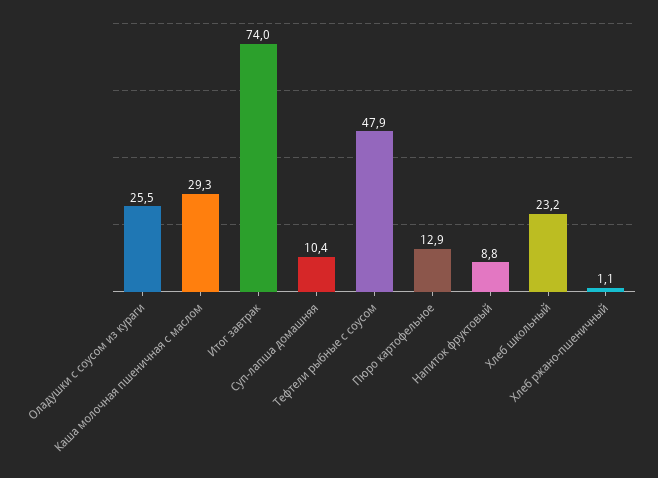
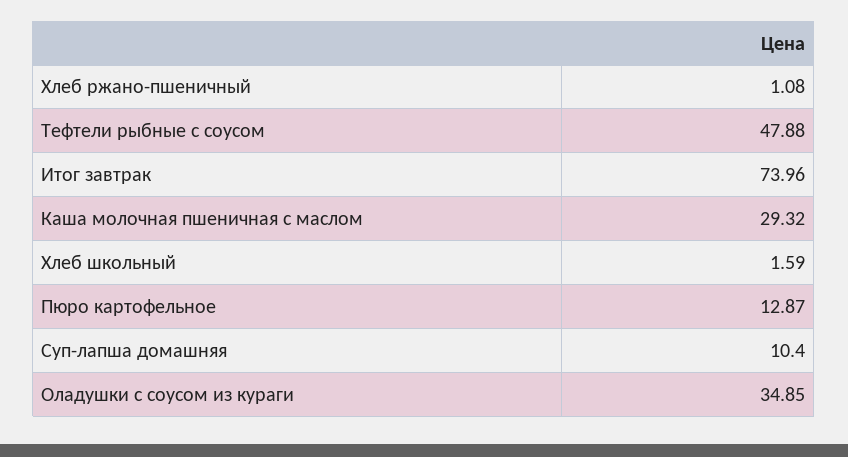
Оладушки с соусом из кураги: 25.5 -> 34.85
Напиток фруктовый: 8.8 -> none
Хлеб школьный: 23.2 -> 1.59

